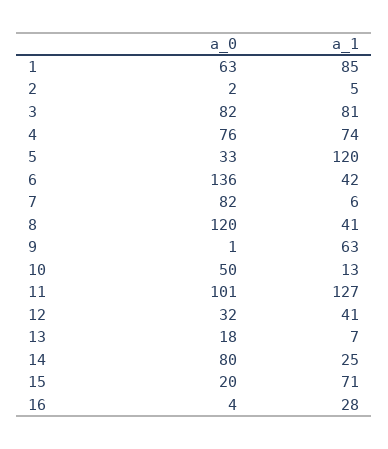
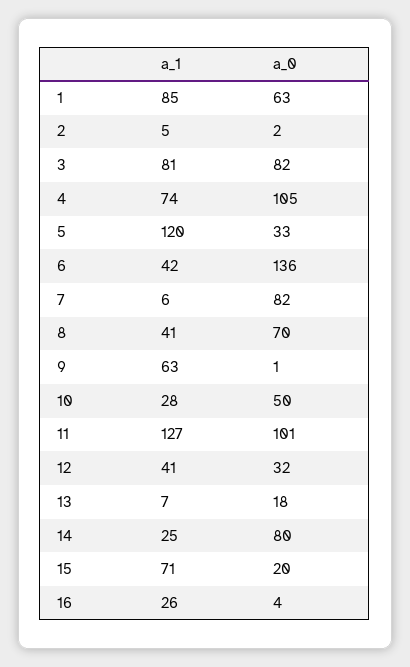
a_0, 4: 76 -> 105
a_0, 8: 120 -> 70
a_1, 10: 13 -> 28
a_1, 16: 28 -> 26

